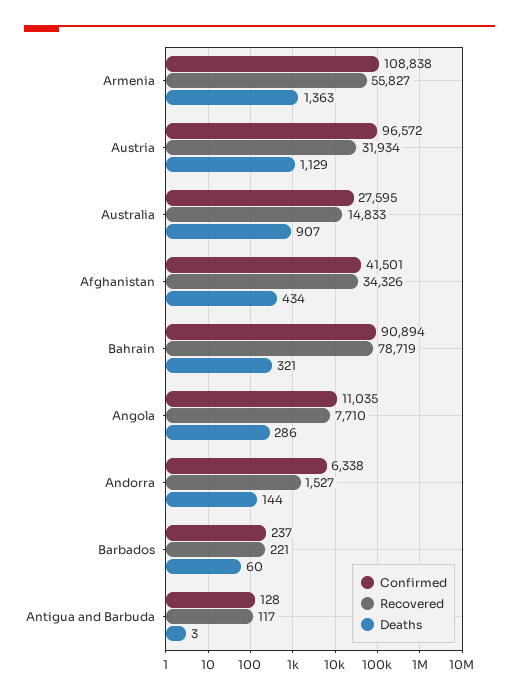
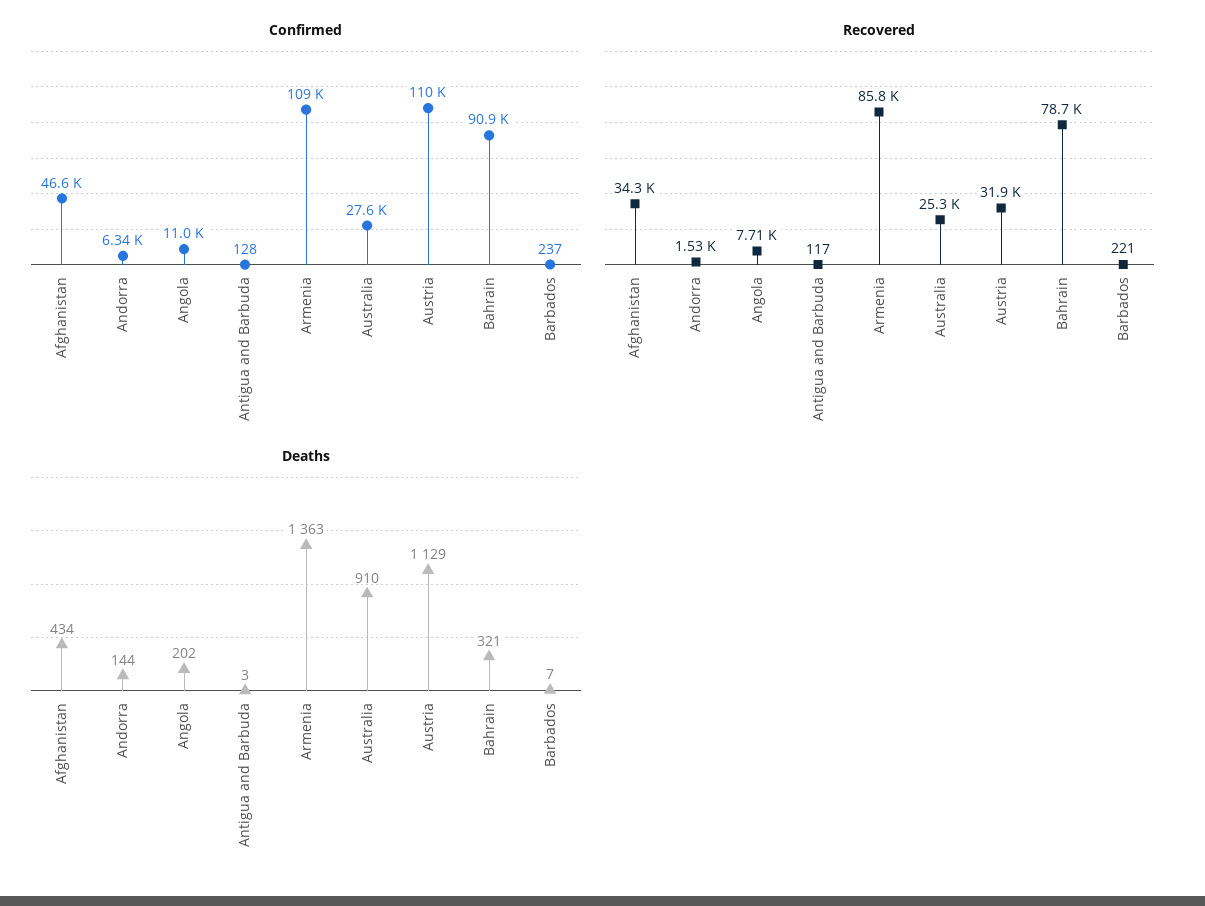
Recovered, Armenia: 55827 -> 85800
Confirmed, Austria: 96572 -> 110000
Recovered, Australia: 14833 -> 25300
Deaths, Australia: 907 -> 910
Confirmed, Afghanistan: 41501 -> 46600
Deaths, Angola: 286 -> 202
Deaths, Barbados: 60 -> 7

